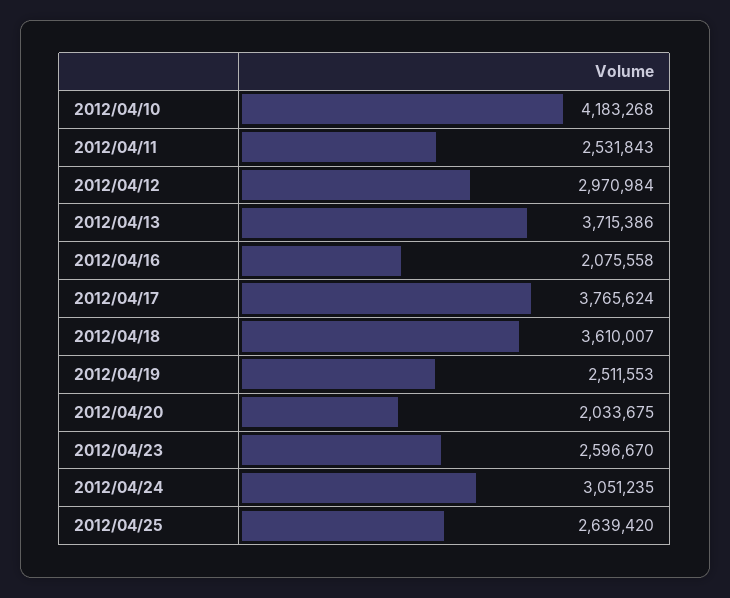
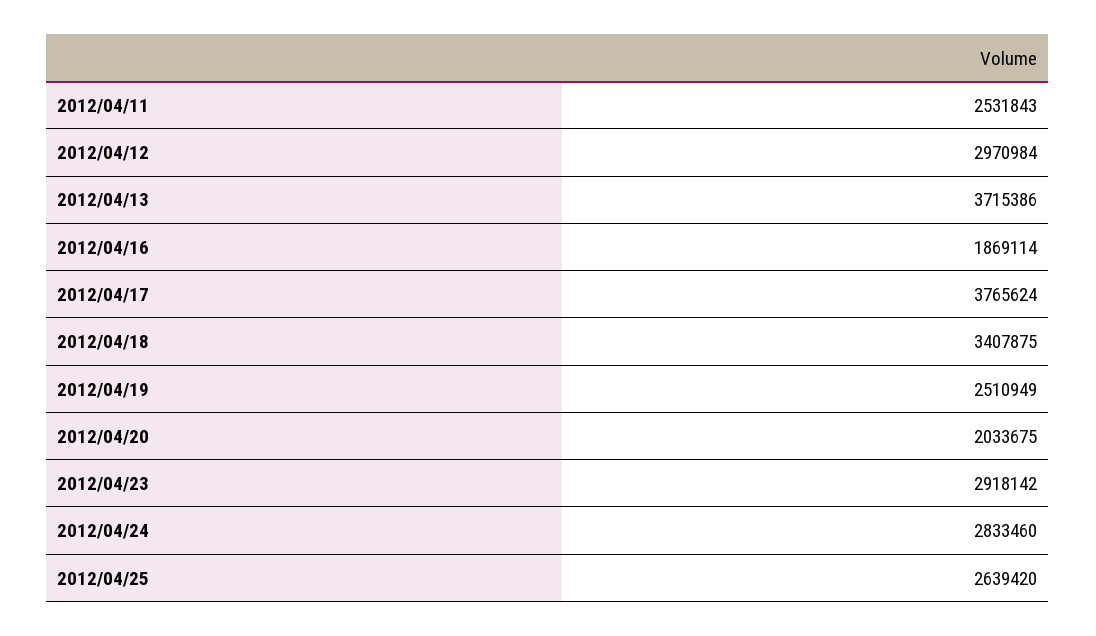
2012/04/10: 4183268 -> none
2012/04/16: 2075558 -> 1869114
2012/04/18: 3610007 -> 3407875
2012/04/19: 2511553 -> 2510949
2012/04/23: 2596670 -> 2918142
2012/04/24: 3051235 -> 2833460

